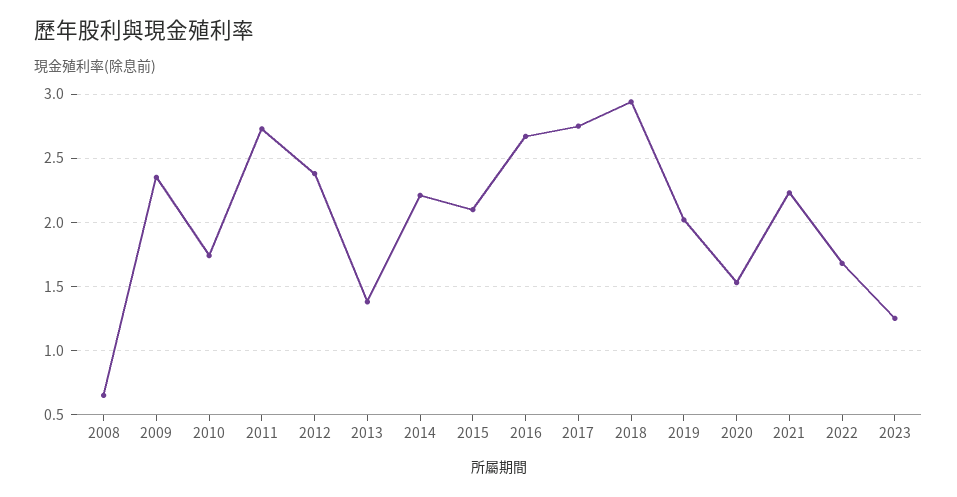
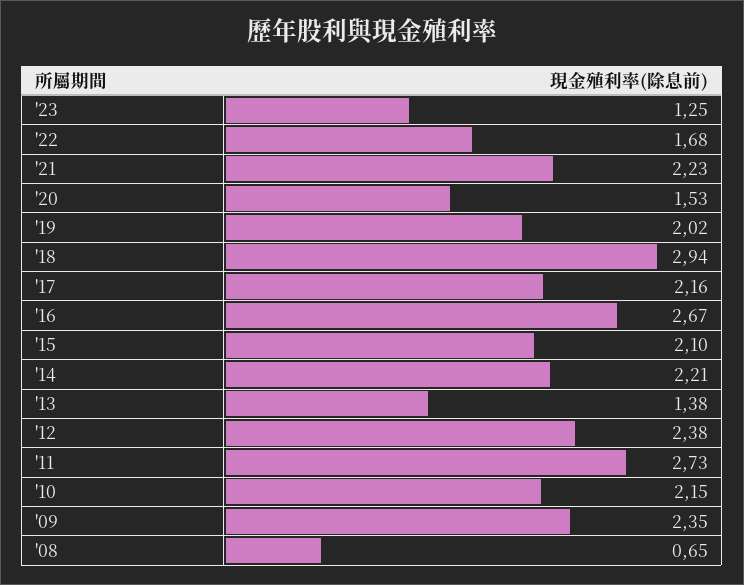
2010: 1.75 -> 2.15
2017: 2.75 -> 2.16

